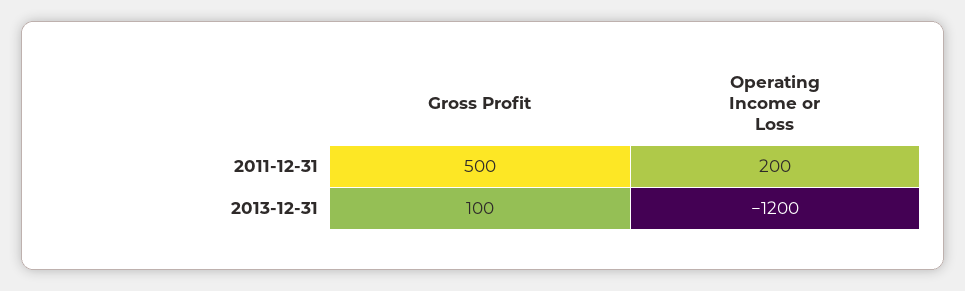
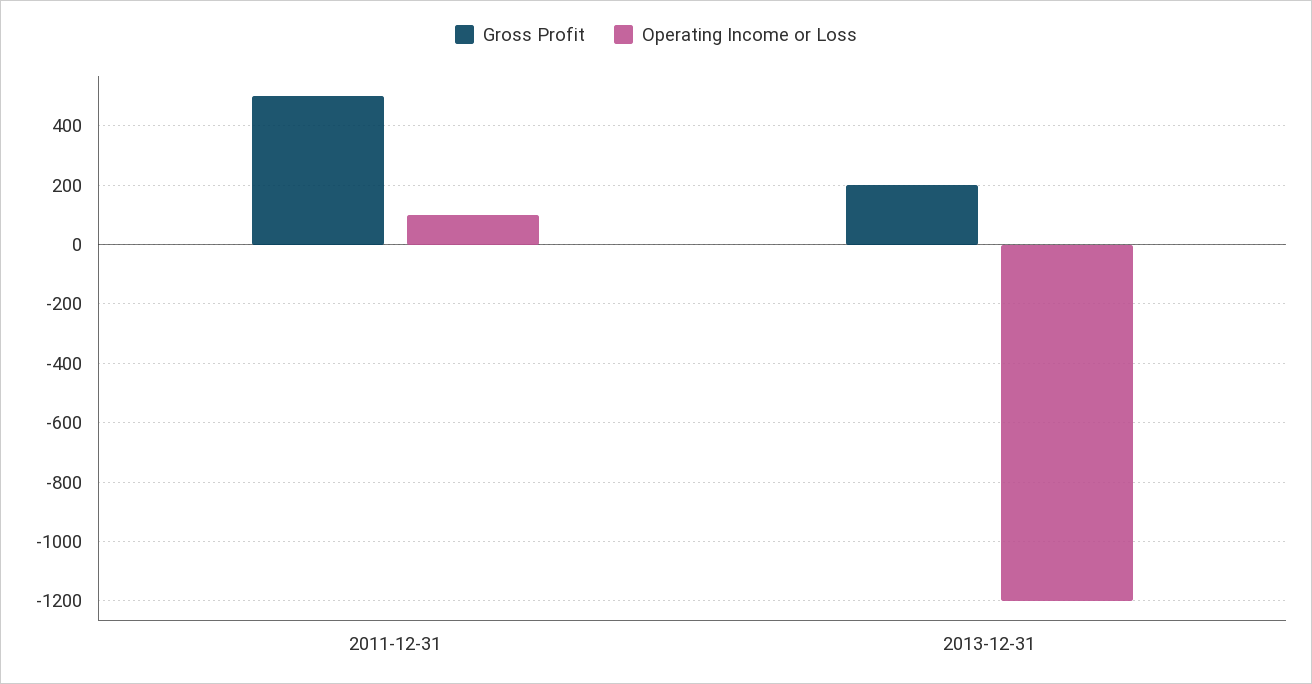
Operating Income or Loss, 2011-12-31: 200 -> 100
Gross Profit, 2013-12-31: 100 -> 200

